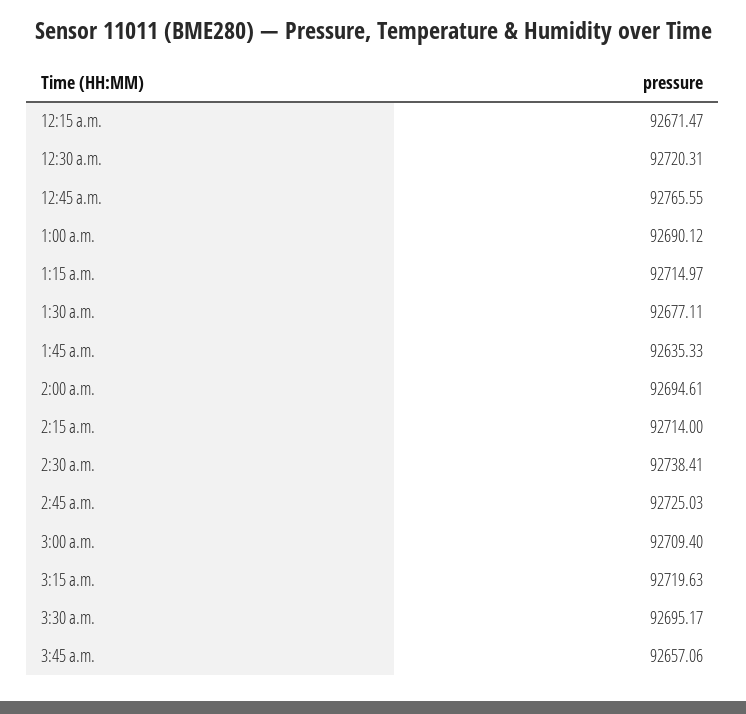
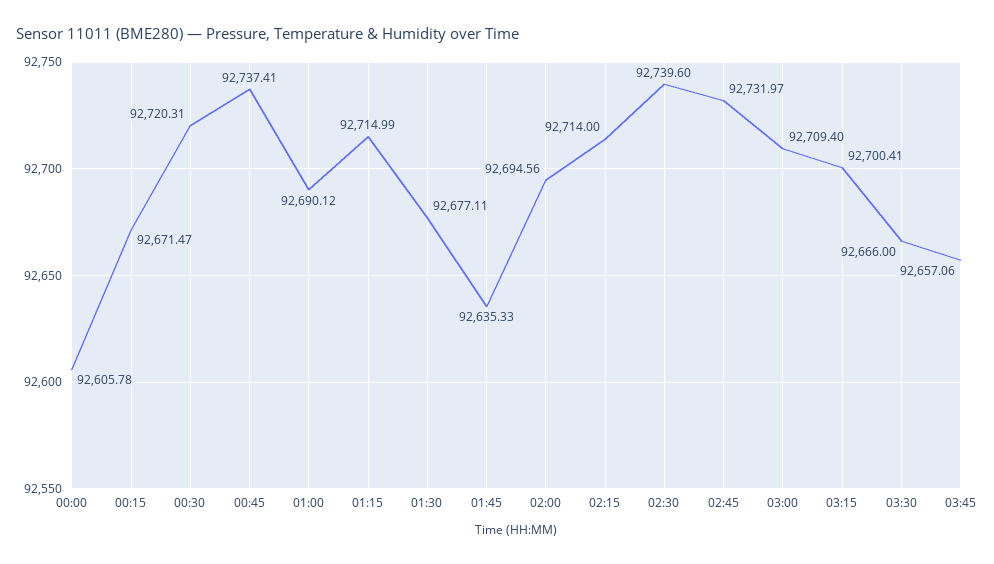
12:45 a.m.: 92765.55 -> 92737.41
1:15 a.m.: 92714.97 -> 92714.99
2:00 a.m.: 92694.61 -> 92694.56
2:30 a.m.: 92738.41 -> 92739.6
2:45 a.m.: 92725.03 -> 92731.97
3:15 a.m.: 92719.63 -> 92700.41
3:30 a.m.: 92695.17 -> 92666
00:00: none -> 92605.78

